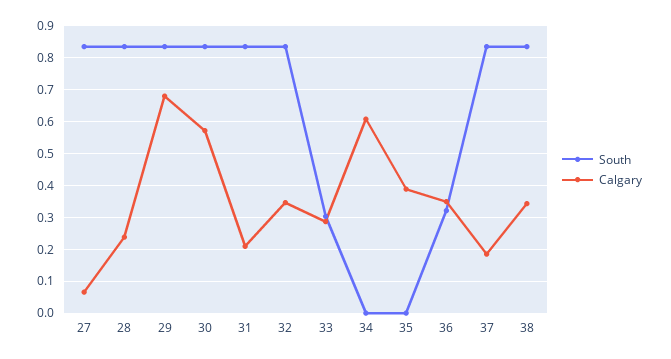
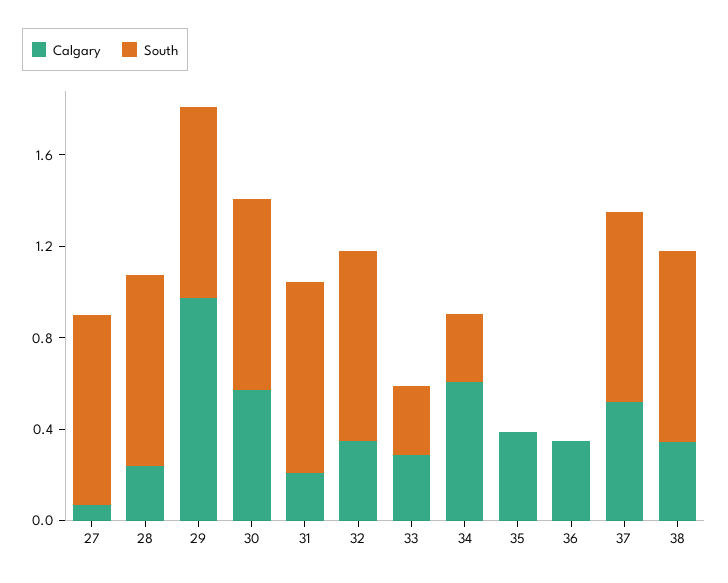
Calgary, 29: 0.68 -> 1
South, 34: 0 -> 0.3
South, 36: 0.32 -> 0
Calgary, 37: 0.18 -> 0.5

